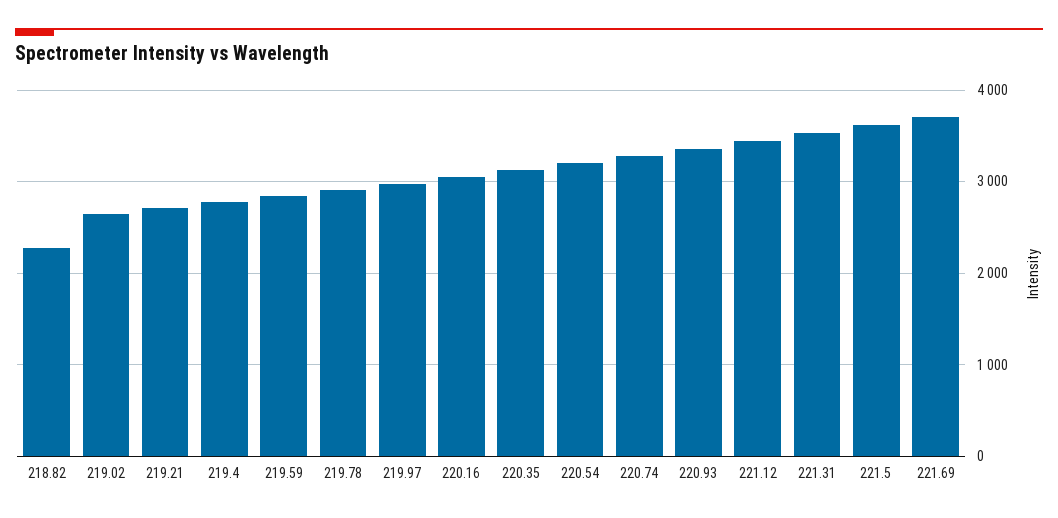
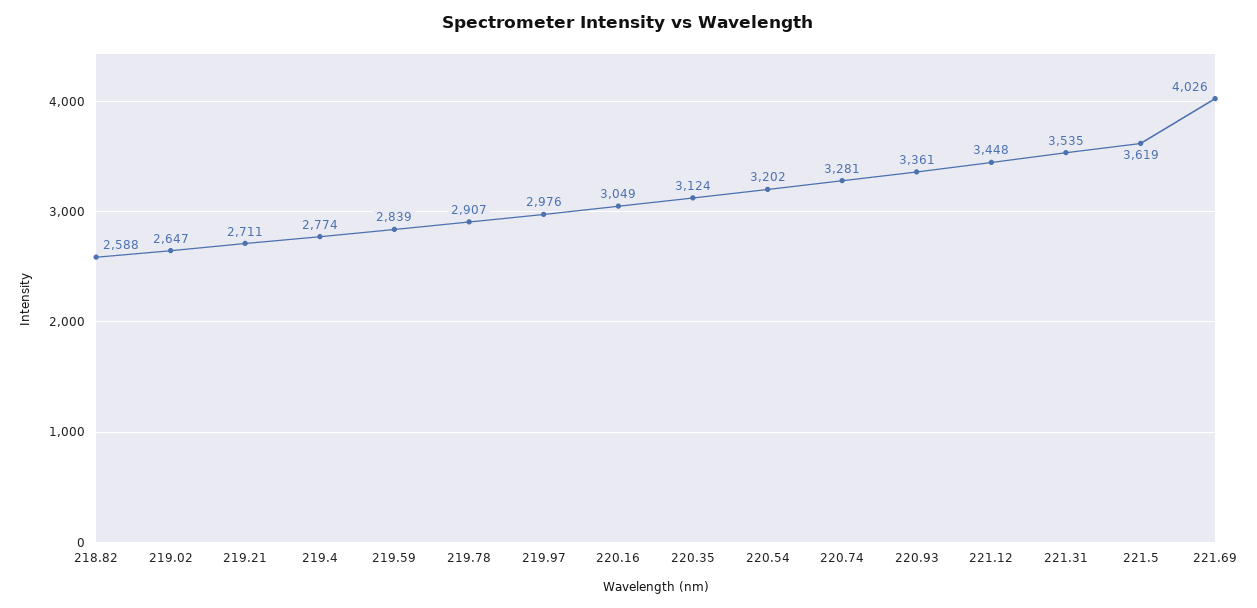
218.82: 2300 -> 2588
221.69: 3700 -> 4026

